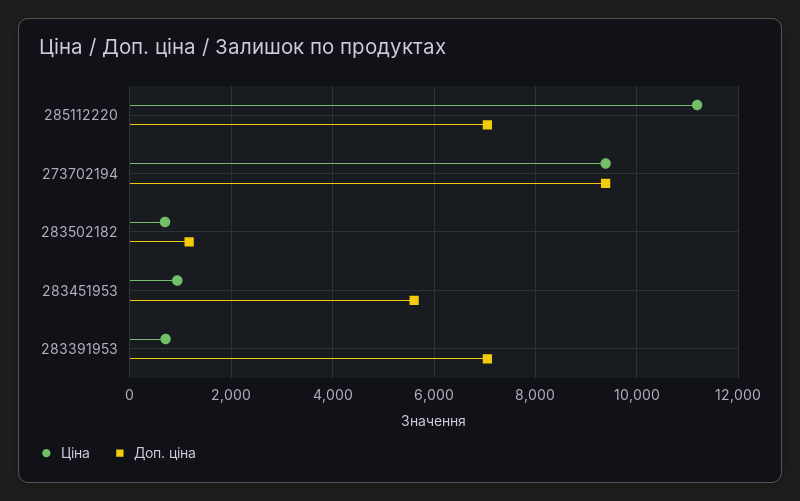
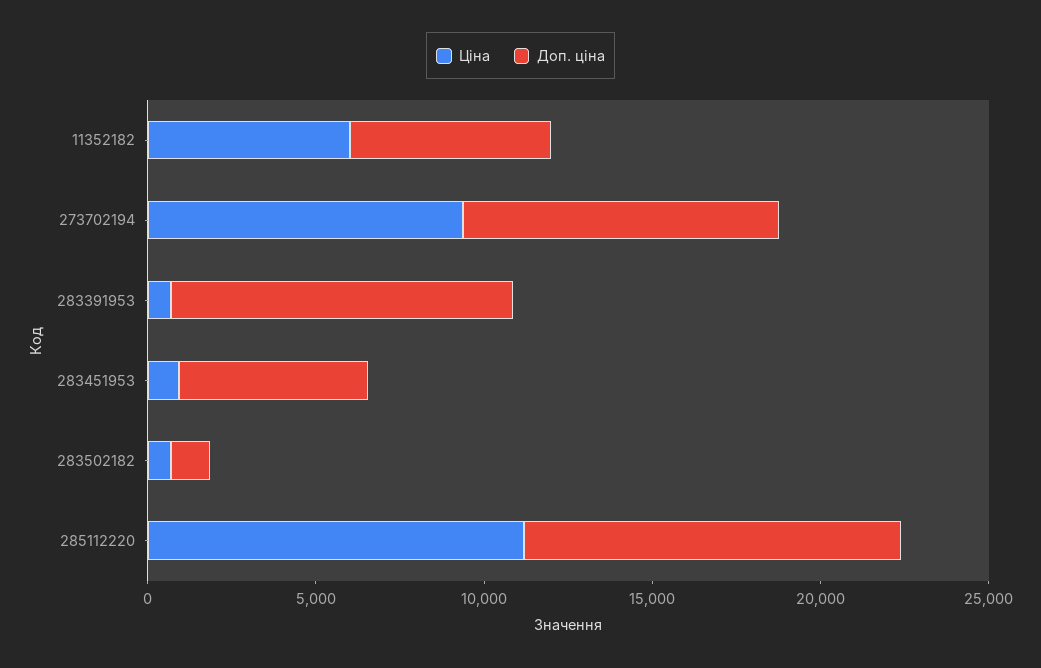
Доп. ціна, 285112220: 7000 -> 11000
Доп. ціна, 283391953: 7000 -> 10000
Ціна, 11352182: none -> 6000
Доп. ціна, 11352182: none -> 6000

